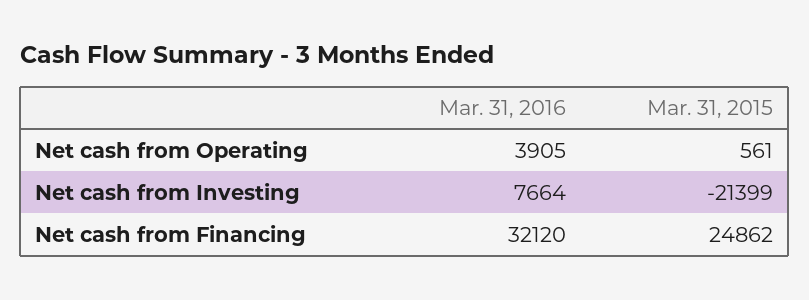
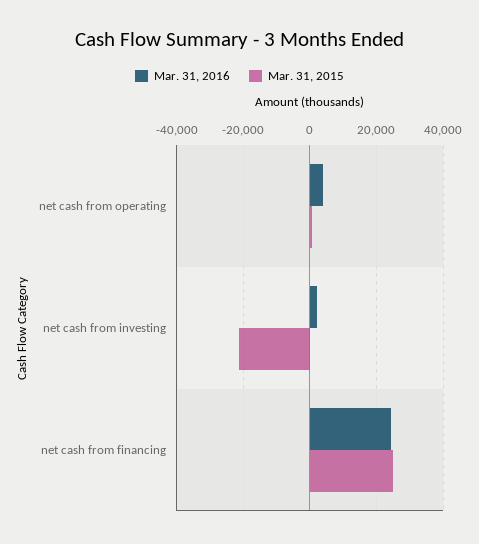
Mar. 31, 2016, Net cash from Investing: 7664 -> 2000
Mar. 31, 2016, Net cash from Financing: 32120 -> 24000

